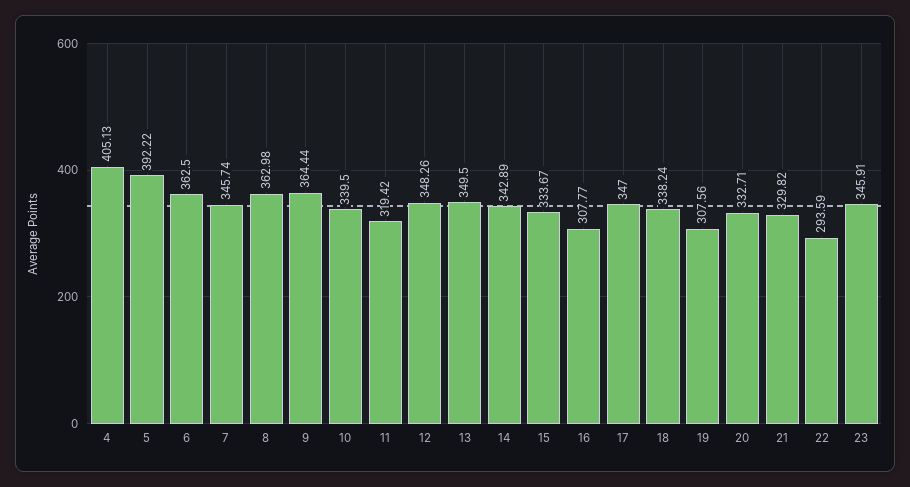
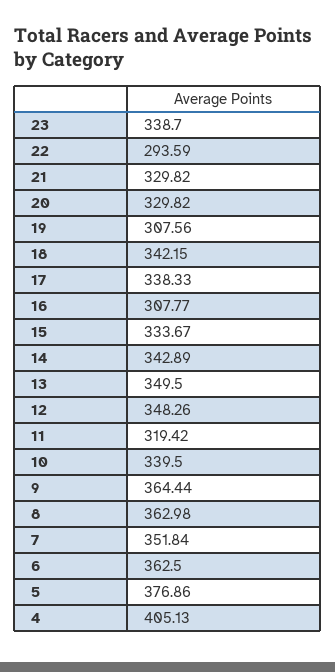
5: 392.22 -> 376.86
7: 345.74 -> 351.84
17: 347 -> 338.33
18: 338.24 -> 342.15
20: 332.71 -> 329.82
23: 345.91 -> 338.7

